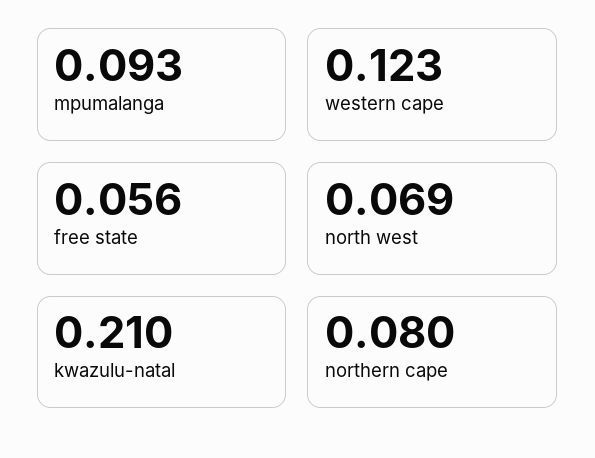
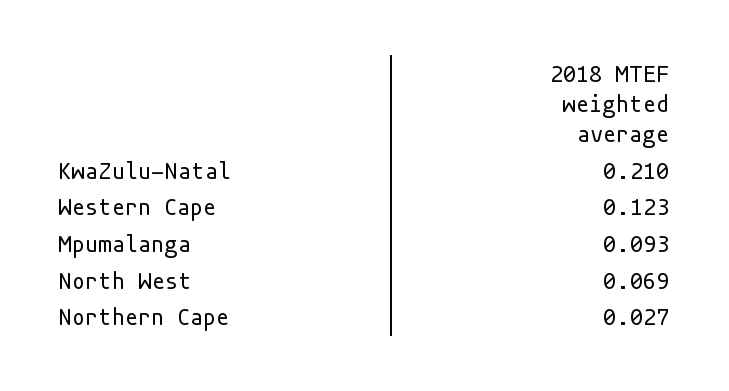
free state: 0.056 -> none
northern cape: 0.08 -> 0.027

